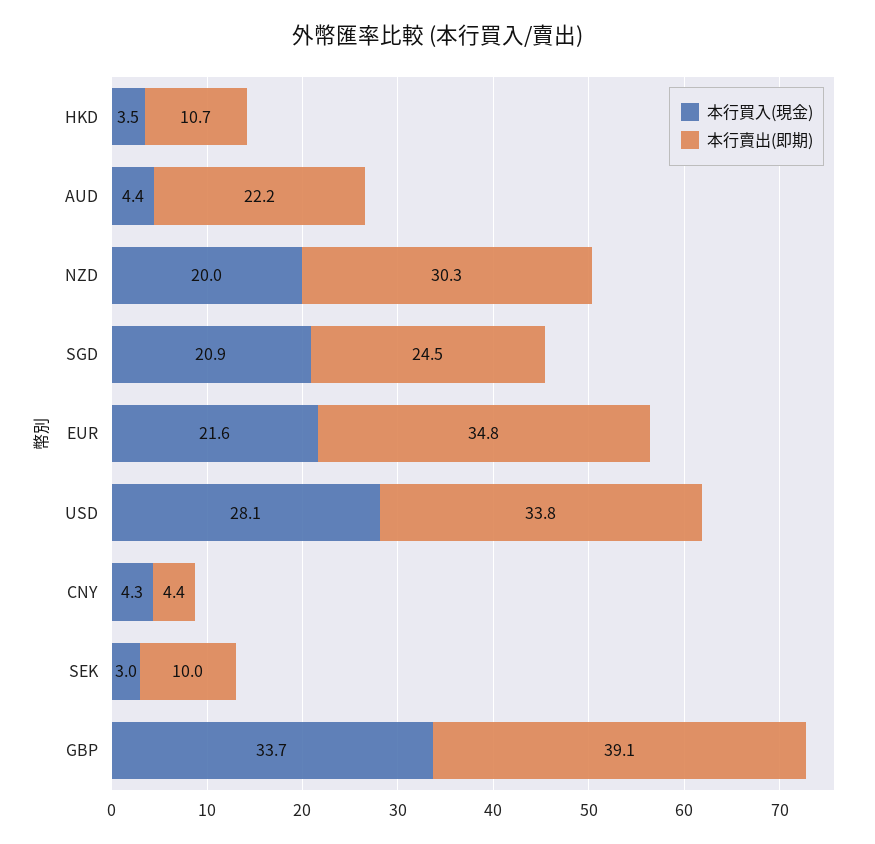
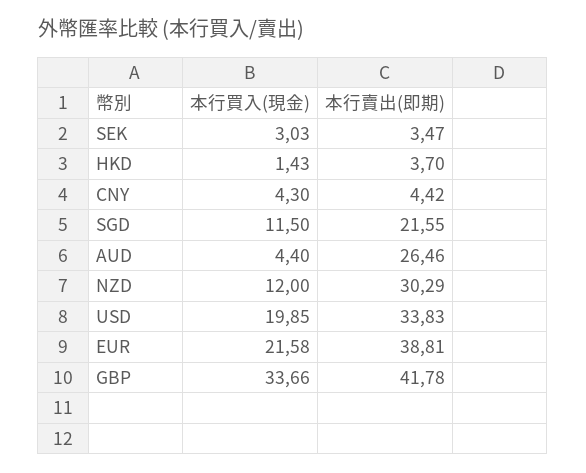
本行買入(現金), HKD: 3.5 -> 1.43
本行賣出(即期), HKD: 10.7 -> 3.7
本行賣出(即期), AUD: 22.2 -> 26.46
本行買入(現金), NZD: 20 -> 12
本行買入(現金), SGD: 20.9 -> 11.5
本行賣出(即期), SGD: 24.5 -> 21.55
本行賣出(即期), EUR: 34.8 -> 38.81
本行買入(現金), USD: 28.1 -> 19.85
本行賣出(即期), SEK: 10 -> 3.47
本行賣出(即期), GBP: 39.1 -> 41.78

